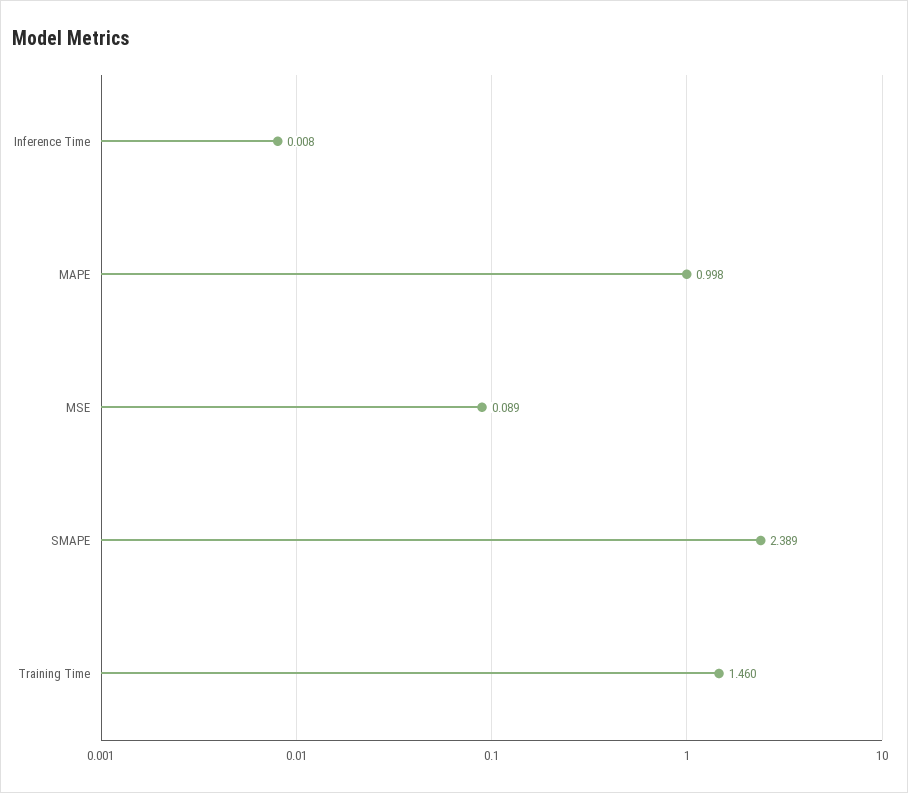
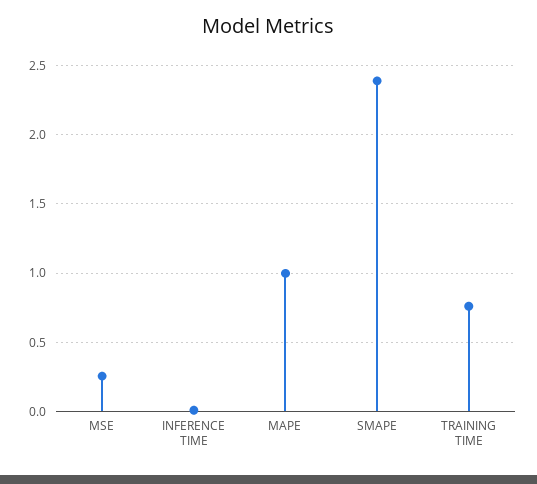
MSE: 0.089 -> 0.25
Training Time: 1.46 -> 0.75

